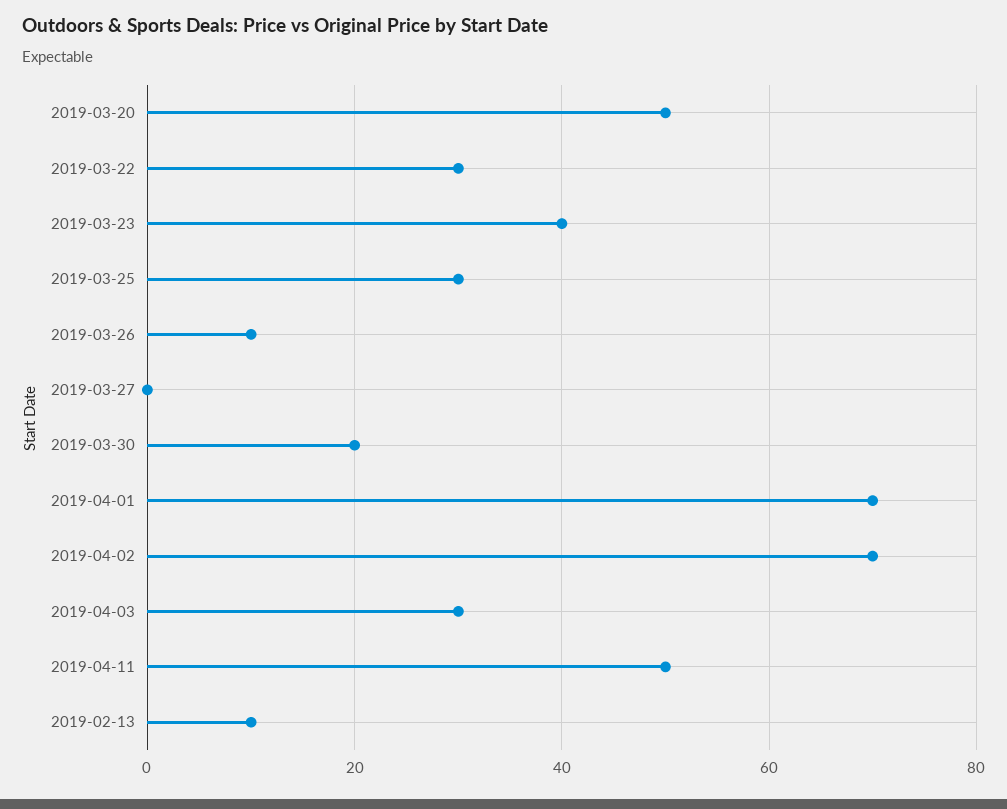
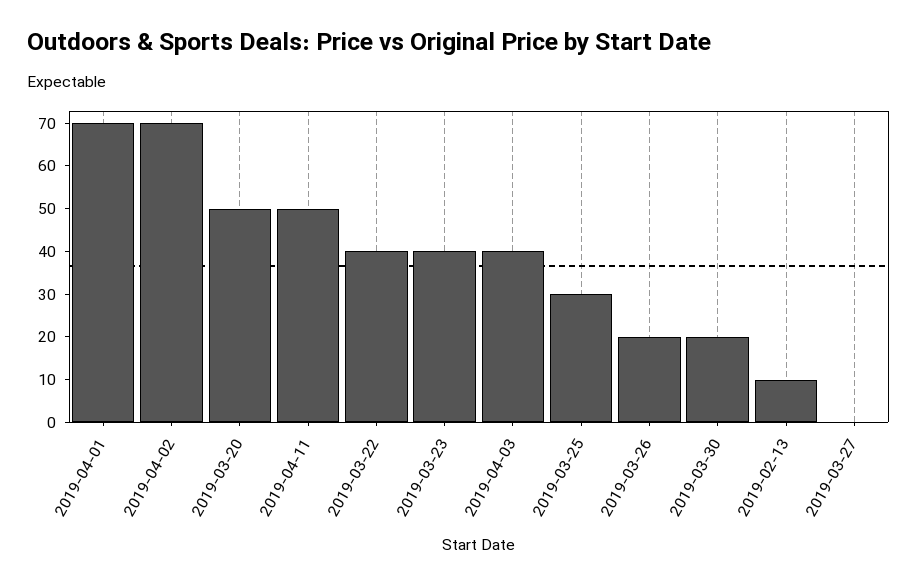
2019-03-22: 30 -> 40
2019-03-26: 10 -> 20
2019-04-03: 30 -> 40

